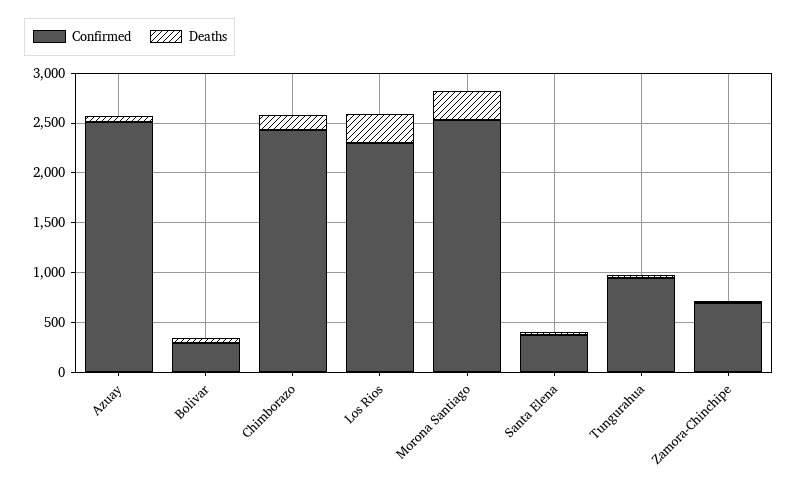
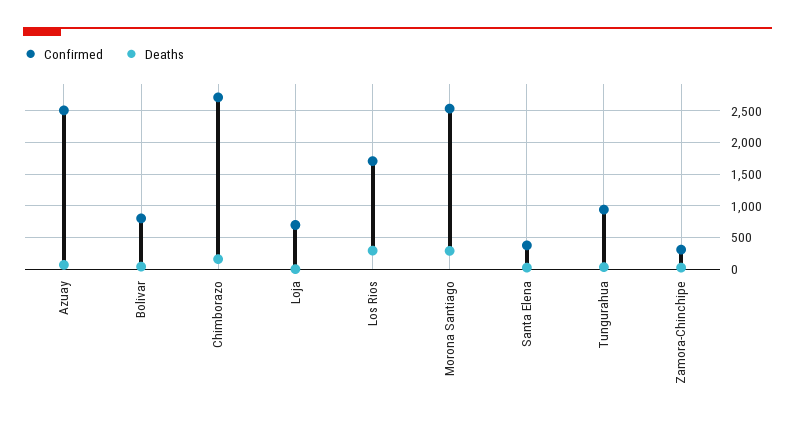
Confirmed, Bolivar: 300 -> 800
Confirmed, Chimborazo: 2400 -> 2700
Confirmed, Los Rios: 2300 -> 1700
Confirmed, Zamora-Chinchipe: 700 -> 300
Confirmed, Loja: none -> 700
Deaths, Loja: none -> 0

